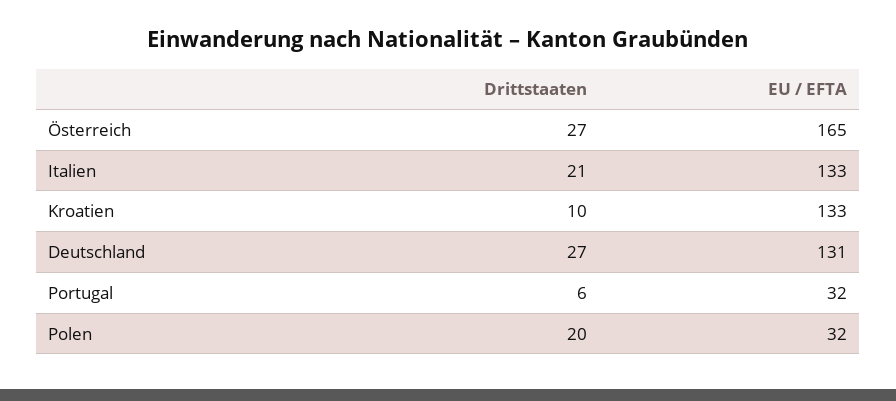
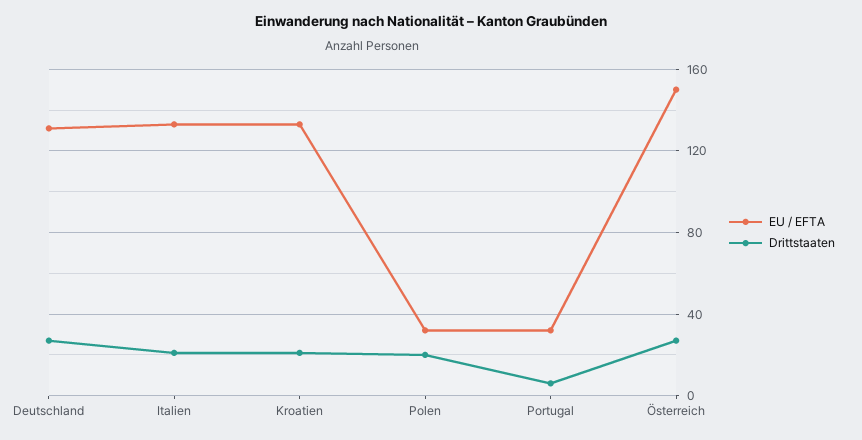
EU / EFTA, Österreich: 165 -> 150
Drittstaaten, Kroatien: 10 -> 20

